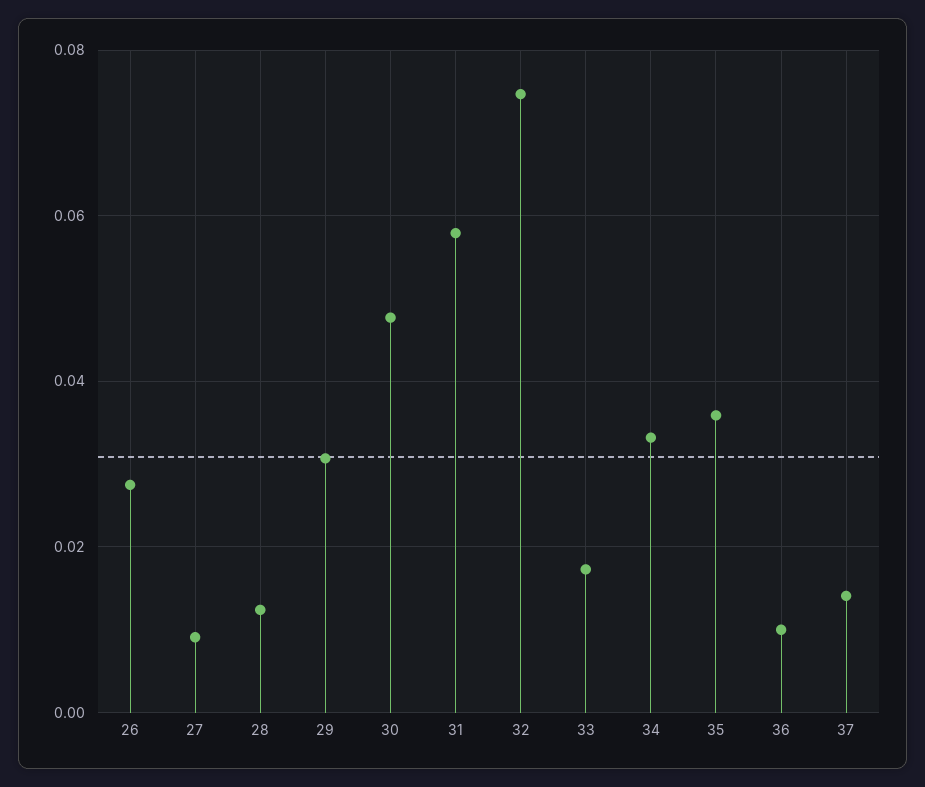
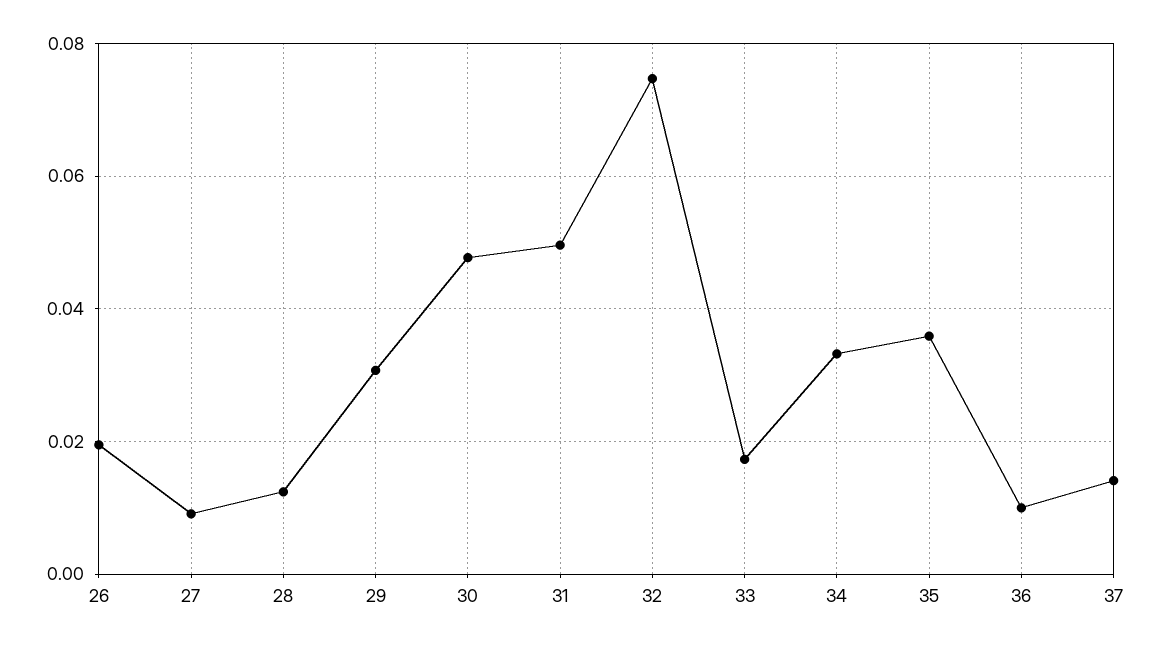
26: 0.028 -> 0.02
31: 0.058 -> 0.05

